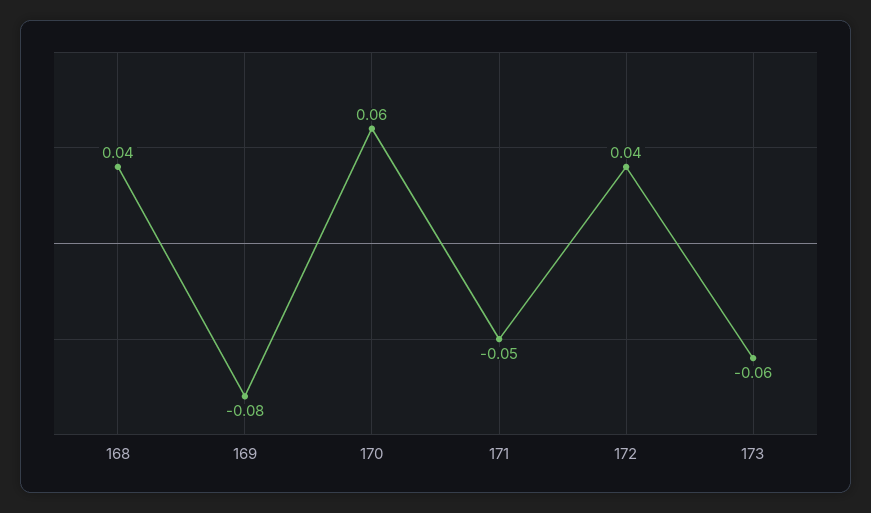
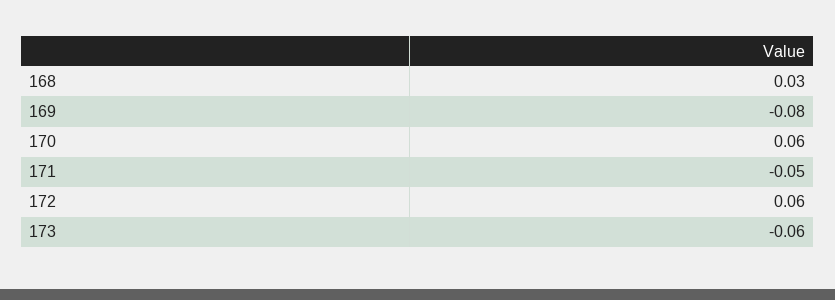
168: 0.04 -> 0.03
172: 0.04 -> 0.06

